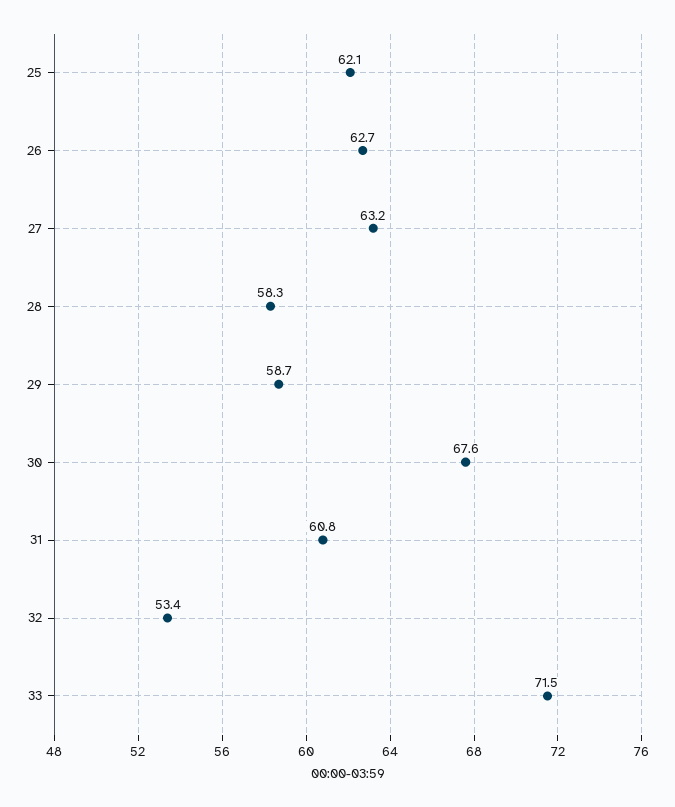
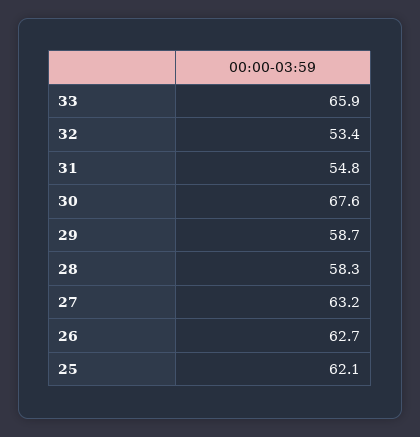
31: 60.8 -> 54.8
33: 71.5 -> 65.9

